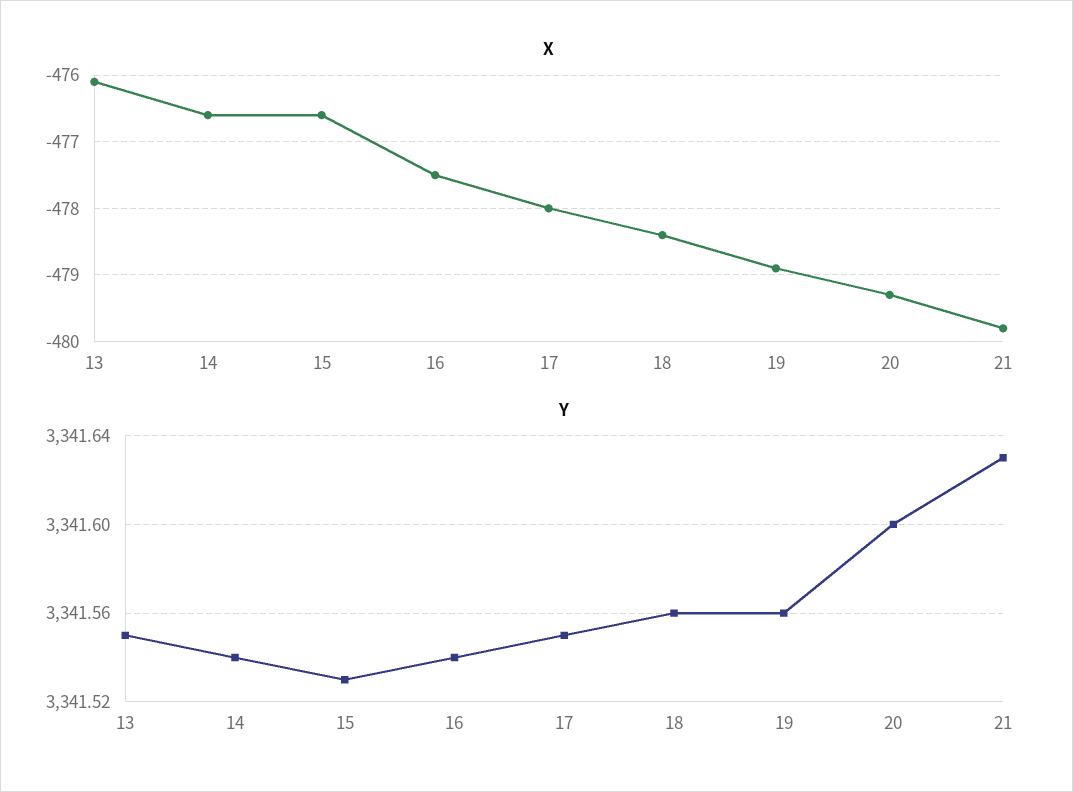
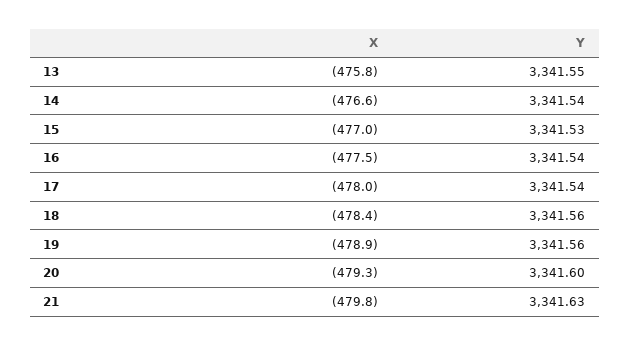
X, 13: -476.1 -> -475.8
X, 15: -476.6 -> -477
Y, 17: 3341.55 -> 3341.54

